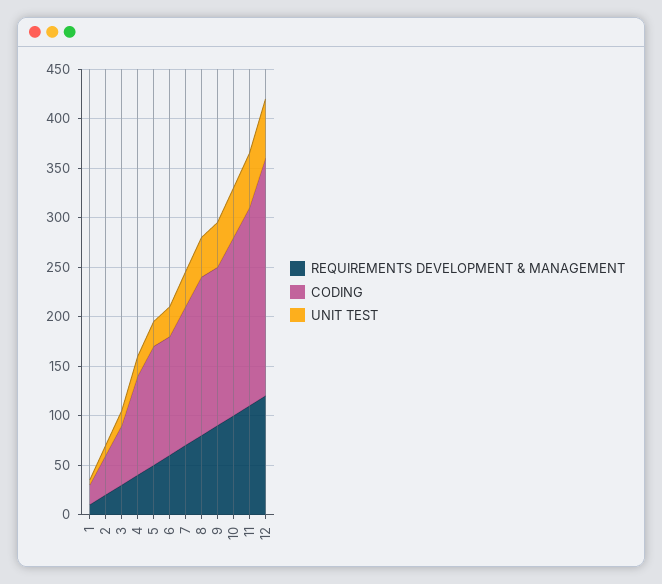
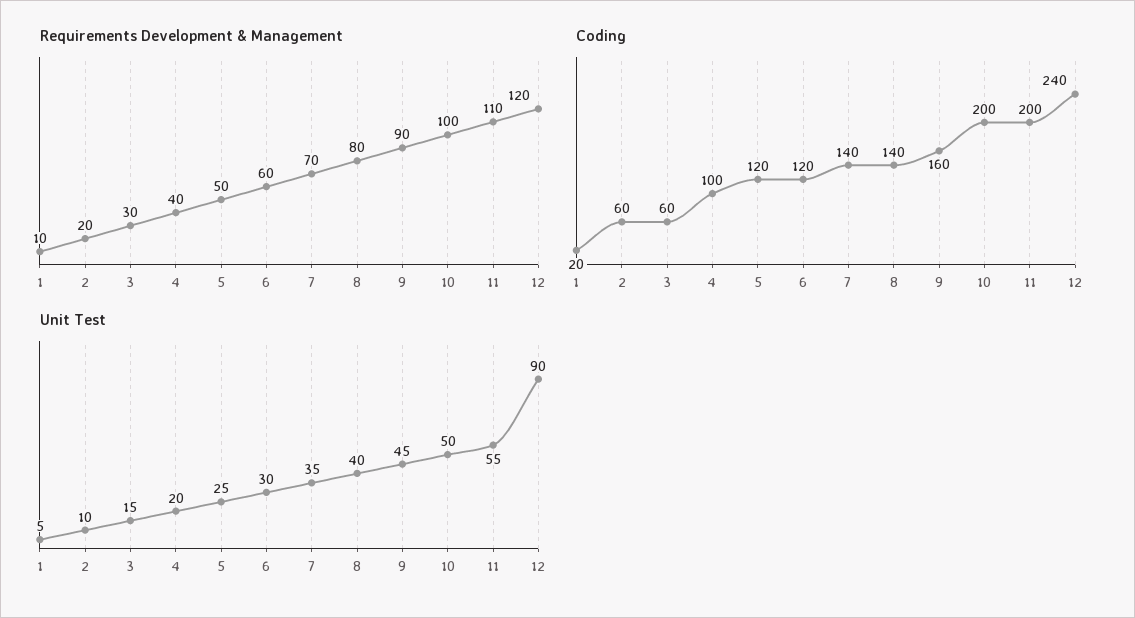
CODING, 2: 40 -> 60
CODING, 8: 160 -> 140
CODING, 10: 180 -> 200
UNIT TEST, 12: 60 -> 90

